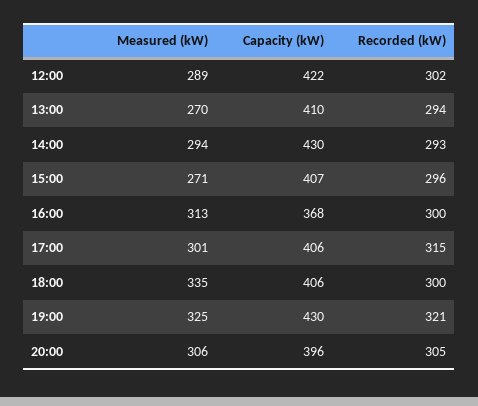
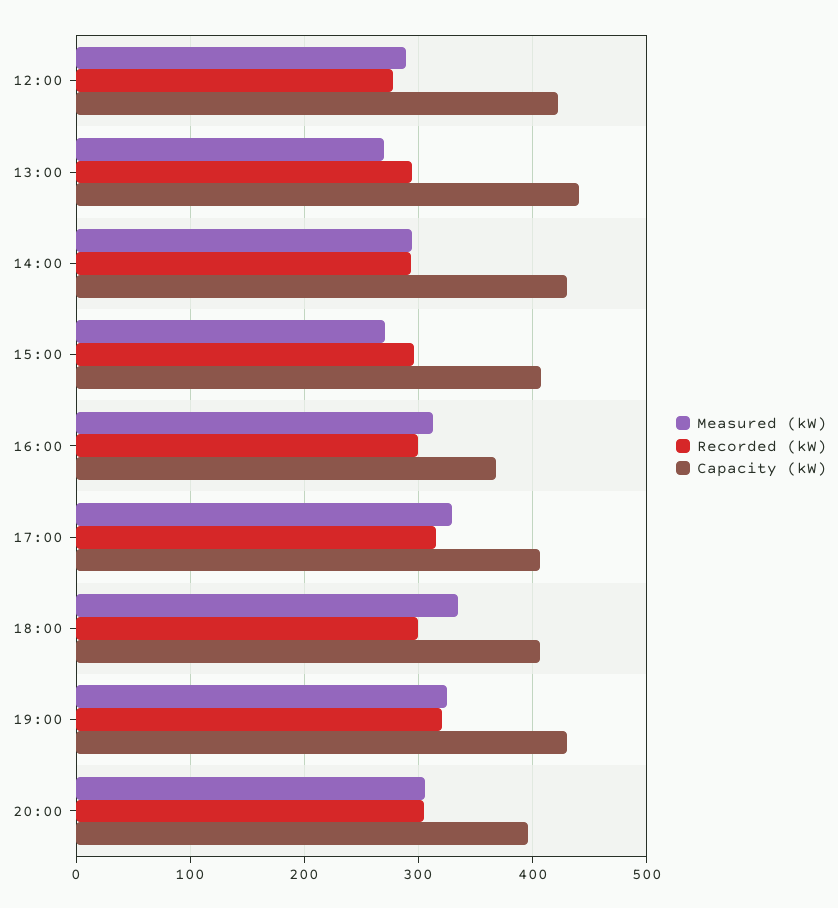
Recorded (kW), 12:00: 302 -> 280
Capacity (kW), 13:00: 410 -> 440
Measured (kW), 17:00: 301 -> 330

